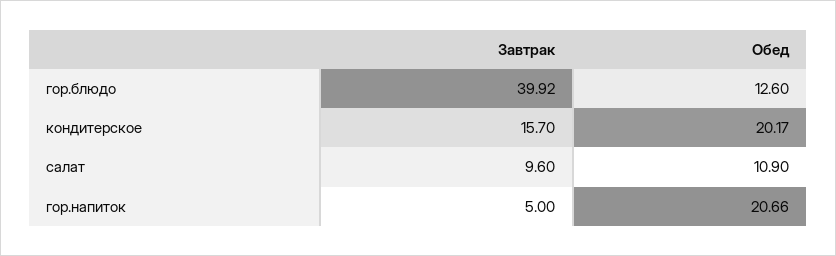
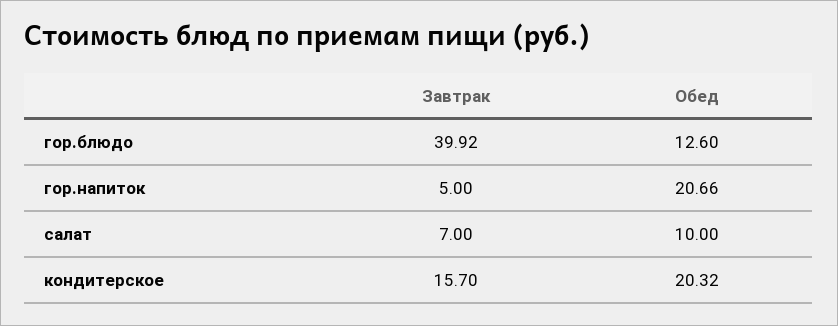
Обед, кондитерское: 20.17 -> 20.32
Завтрак, салат: 9.6 -> 7
Обед, салат: 10.9 -> 10

